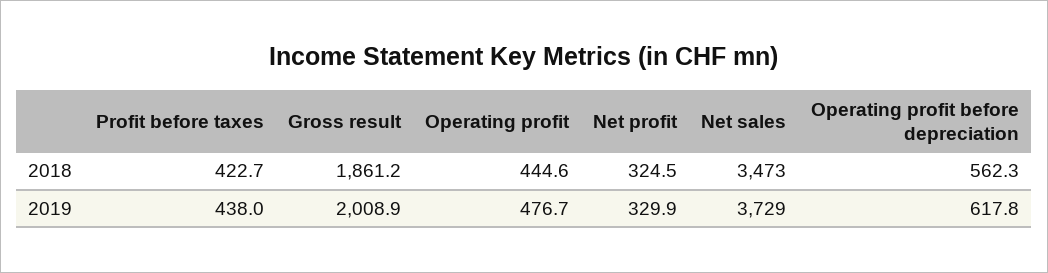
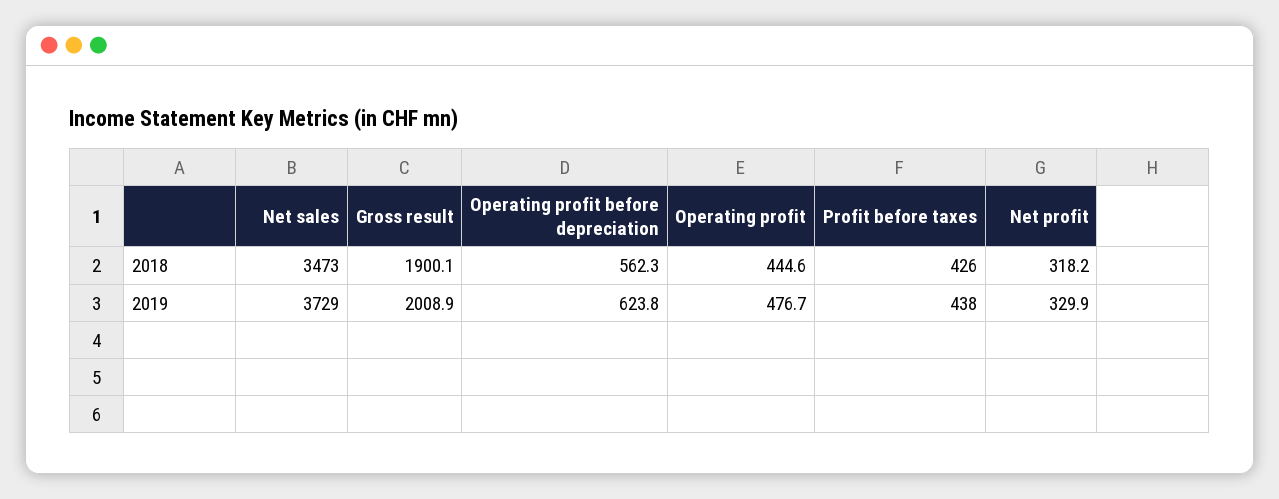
Profit before taxes, 2018: 422.7 -> 426
Gross result, 2018: 1861.2 -> 1900.1
Net profit, 2018: 324.5 -> 318.2
Operating profit before depreciation, 2019: 617.8 -> 623.8

